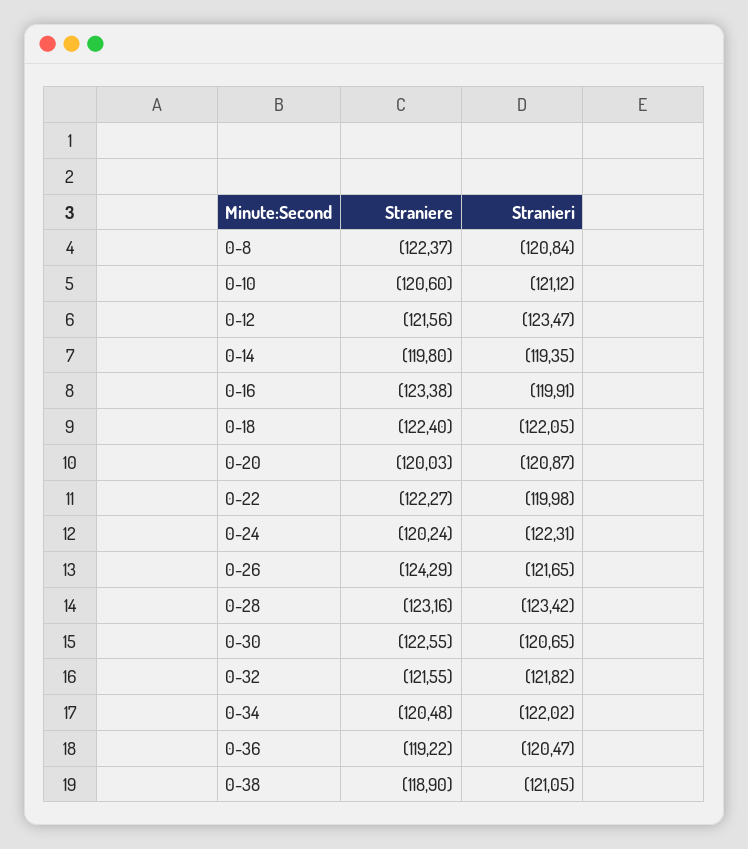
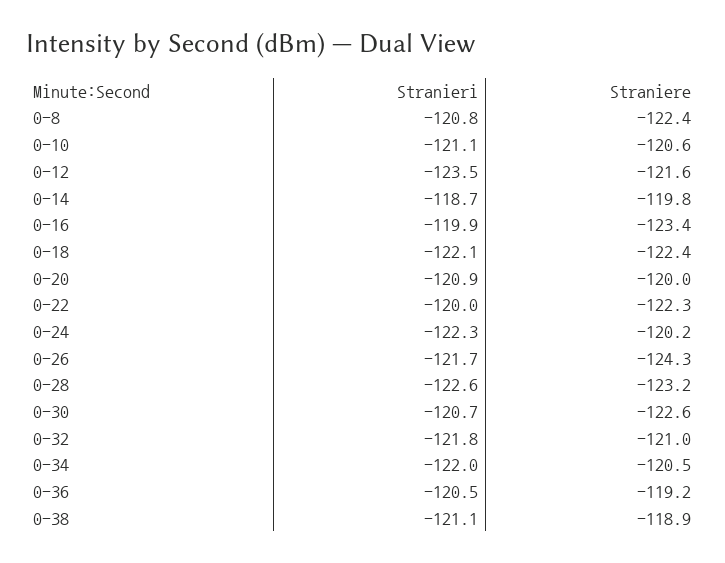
Stranieri, 0-14: -119.35 -> -118.7
Stranieri, 0-28: -123.42 -> -122.6
Straniere, 0-32: -121.55 -> -121

